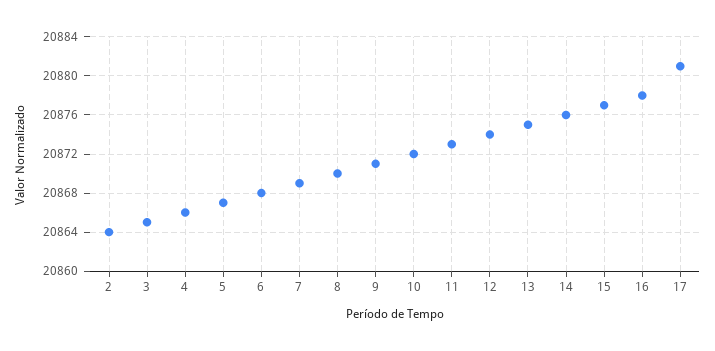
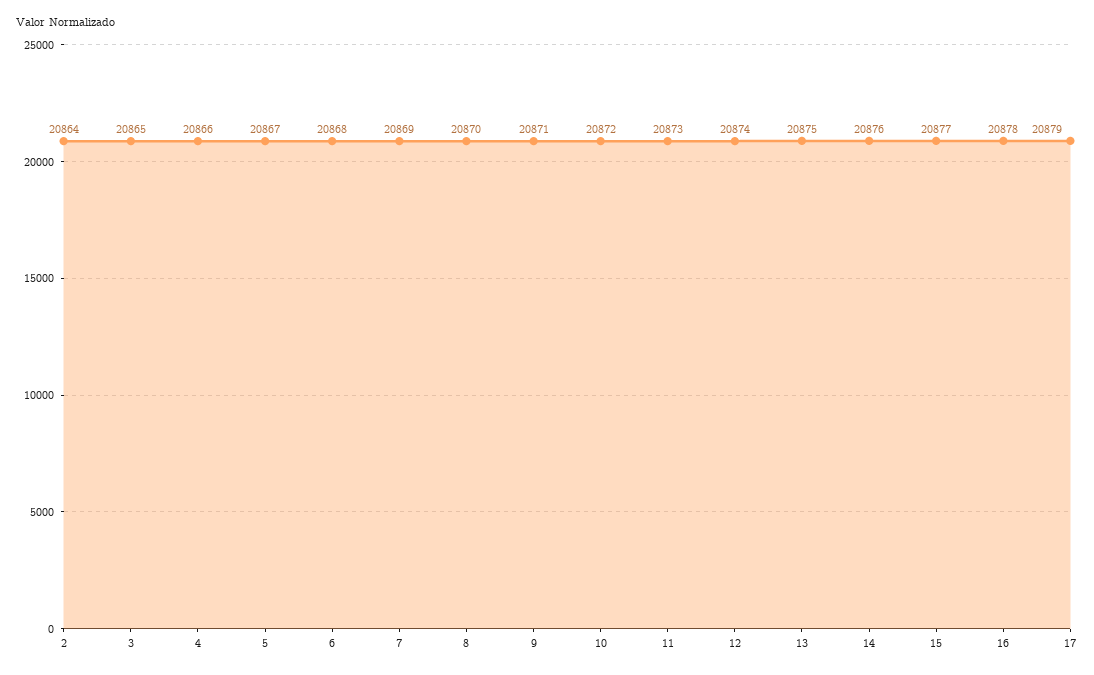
17: 20881 -> 20879

